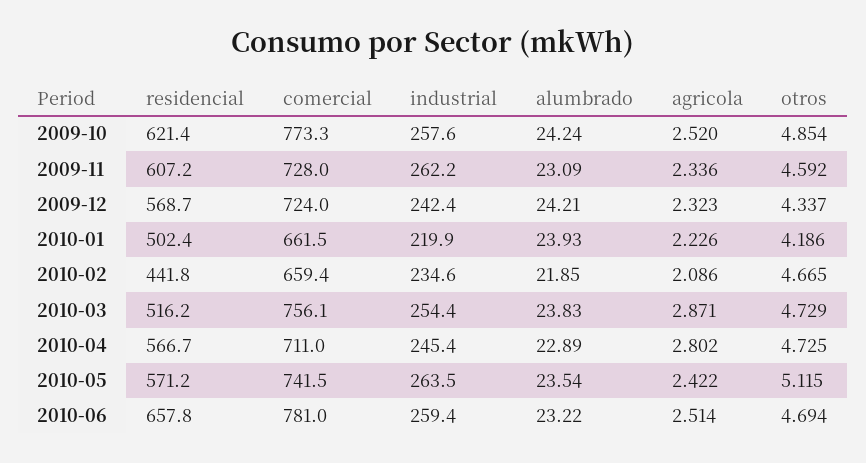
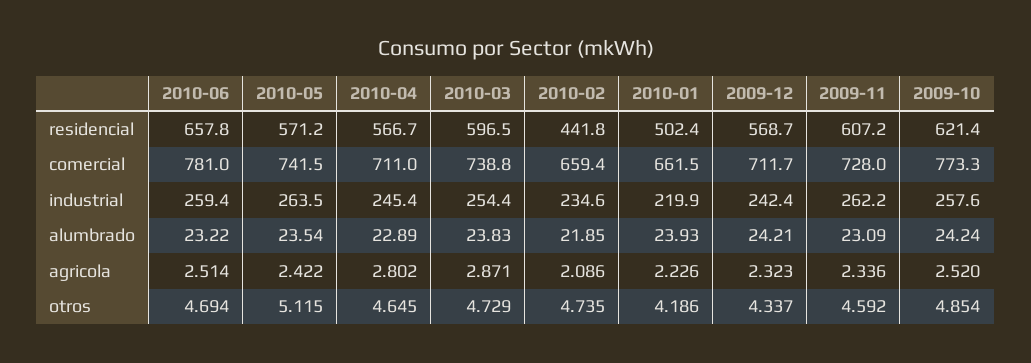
comercial, 2009-12: 724 -> 711.7
otros, 2010-02: 4.665 -> 4.735
residencial, 2010-03: 516.2 -> 596.5
comercial, 2010-03: 756.1 -> 738.8
otros, 2010-04: 4.725 -> 4.645

